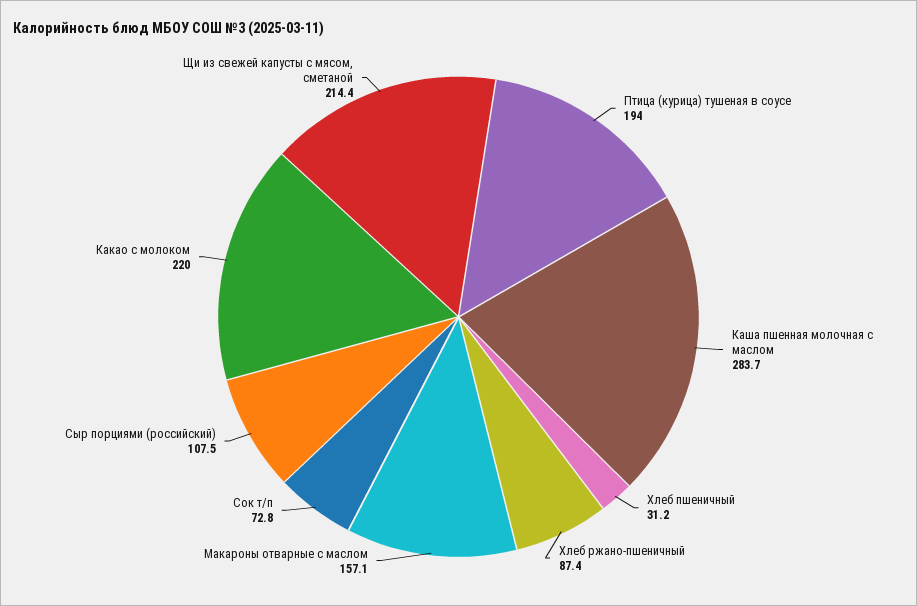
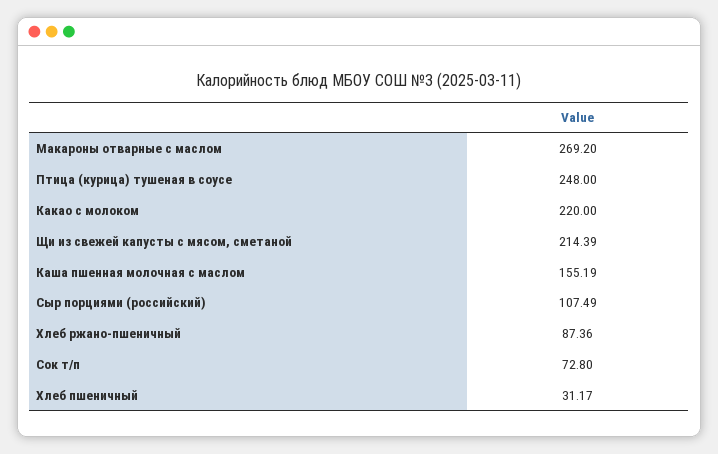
Птица (курица) тушеная в соусе: 194 -> 248
Каша пшенная молочная с маслом: 283.7 -> 155.19
Макароны отварные с маслом: 157.1 -> 269.2

